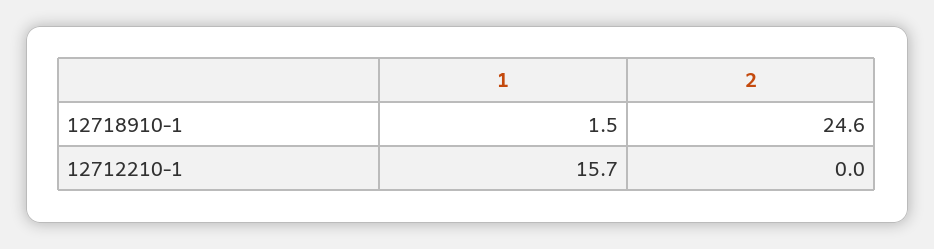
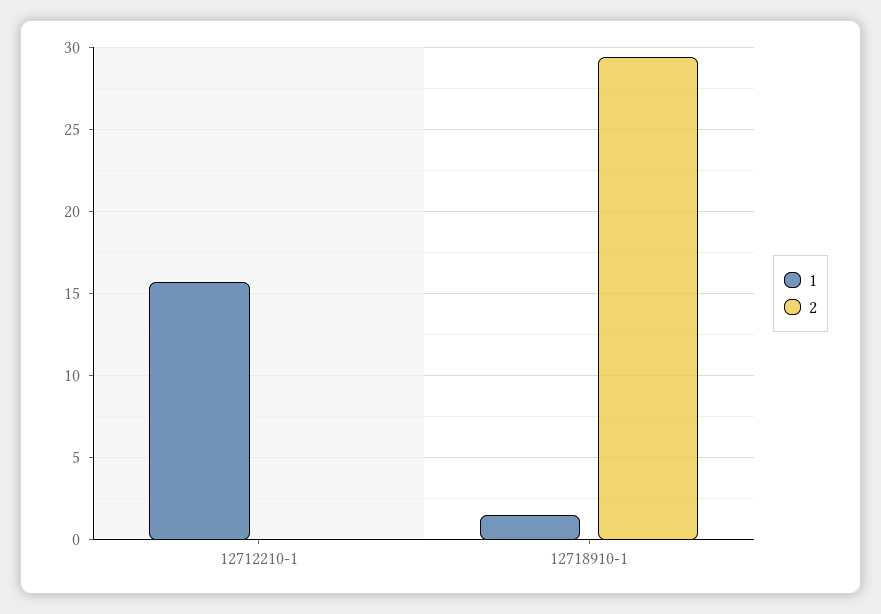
2, 12718910-1: 24.6 -> 29.5

